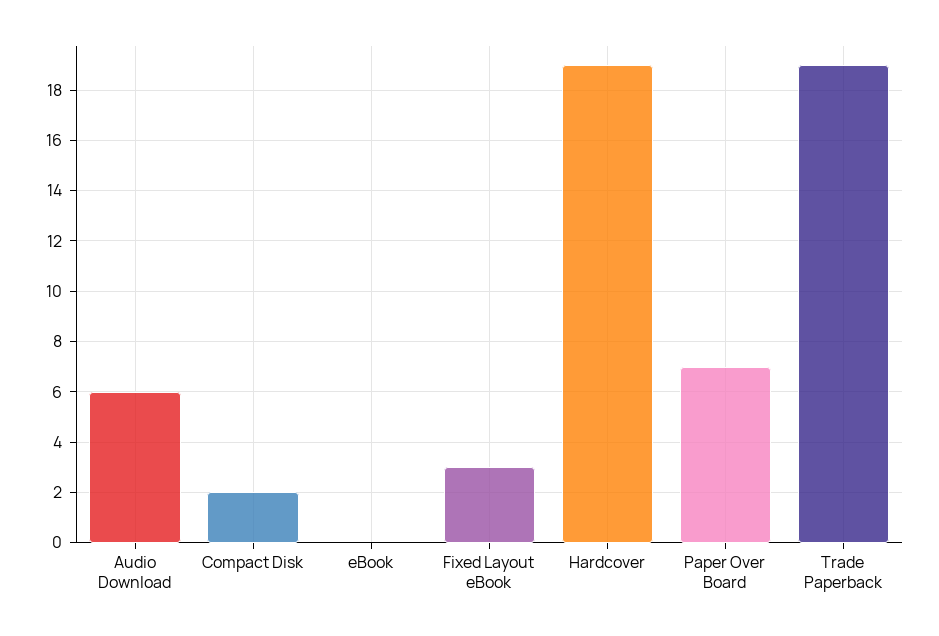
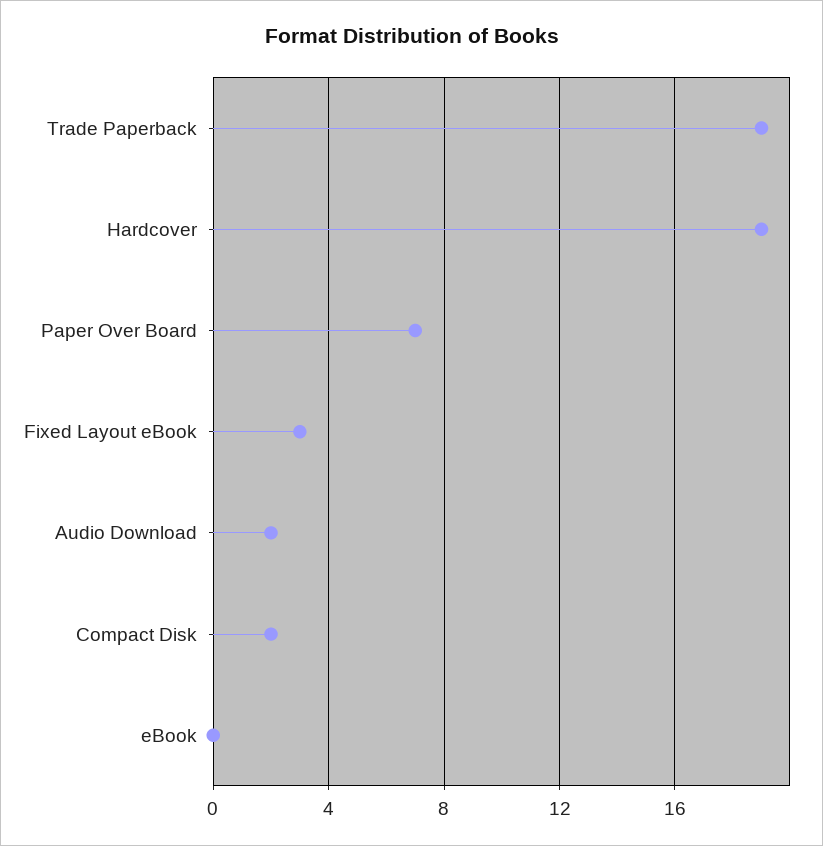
Audio Download: 6 -> 2

